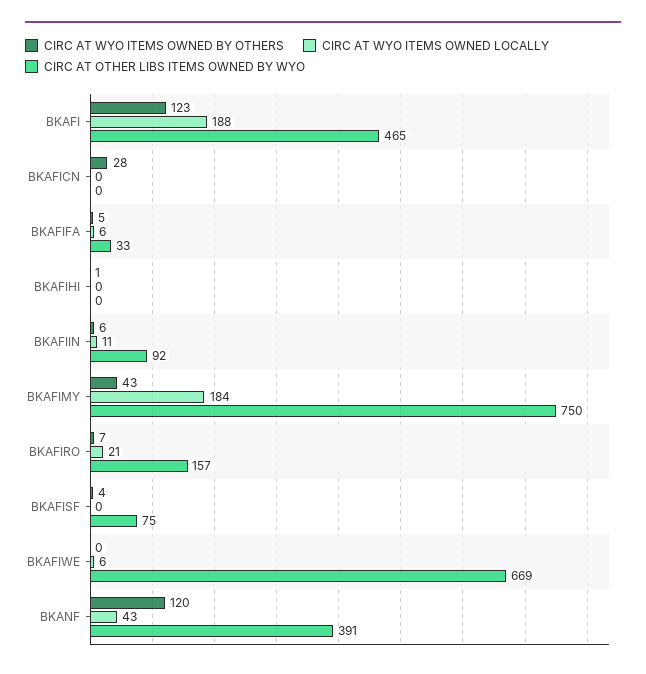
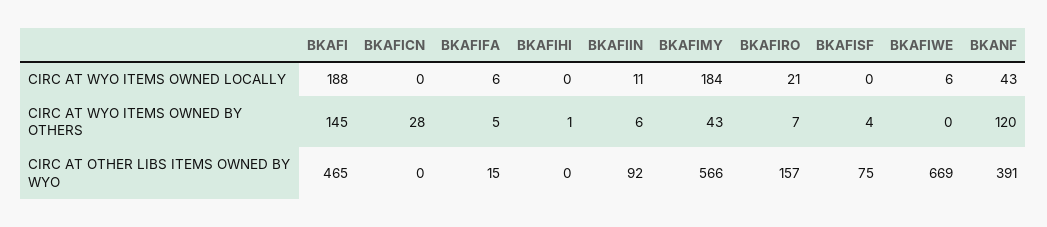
CIRC AT WYO ITEMS OWNED BY OTHERS, BKAFI: 123 -> 145
CIRC AT OTHER LIBS ITEMS OWNED BY WYO, BKAFIFA: 33 -> 15
CIRC AT OTHER LIBS ITEMS OWNED BY WYO, BKAFIMY: 750 -> 566

